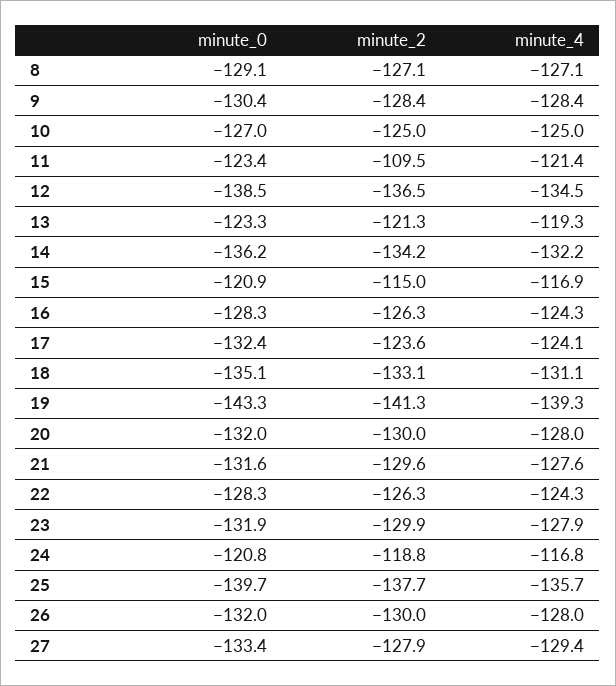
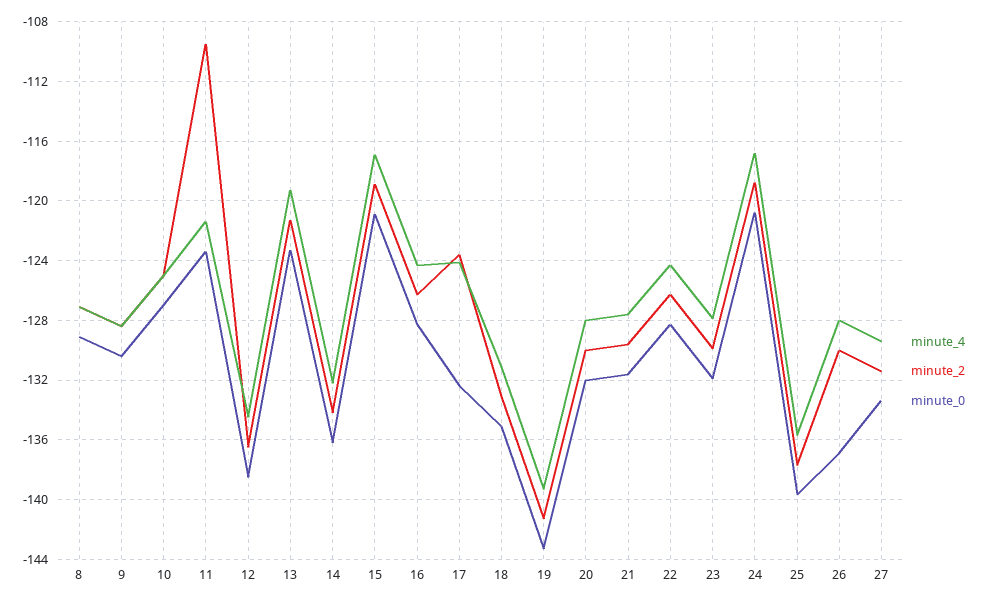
minute_2, 15: -115 -> -119
minute_0, 26: -132 -> -137
minute_2, 27: -127.9 -> -131.5

